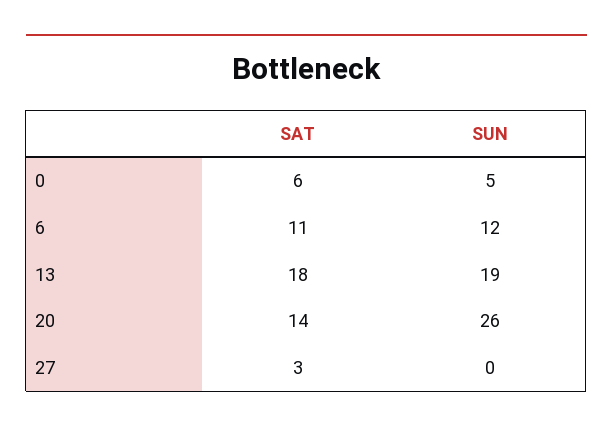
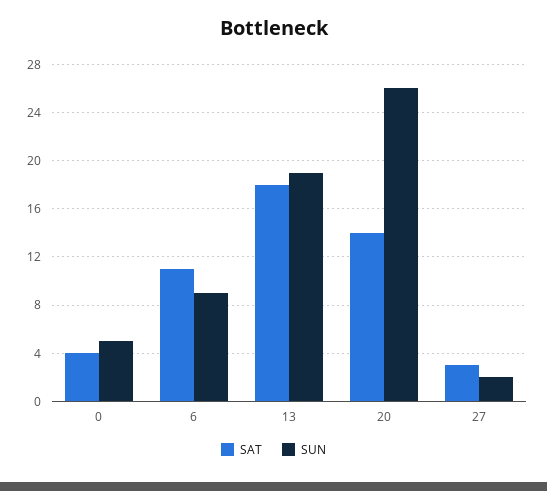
SAT, 0: 6 -> 4
SUN, 6: 12 -> 9
SUN, 27: 0 -> 2

